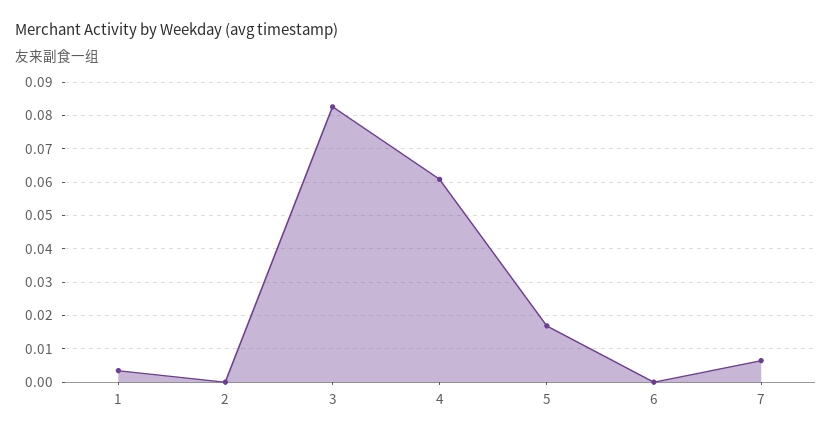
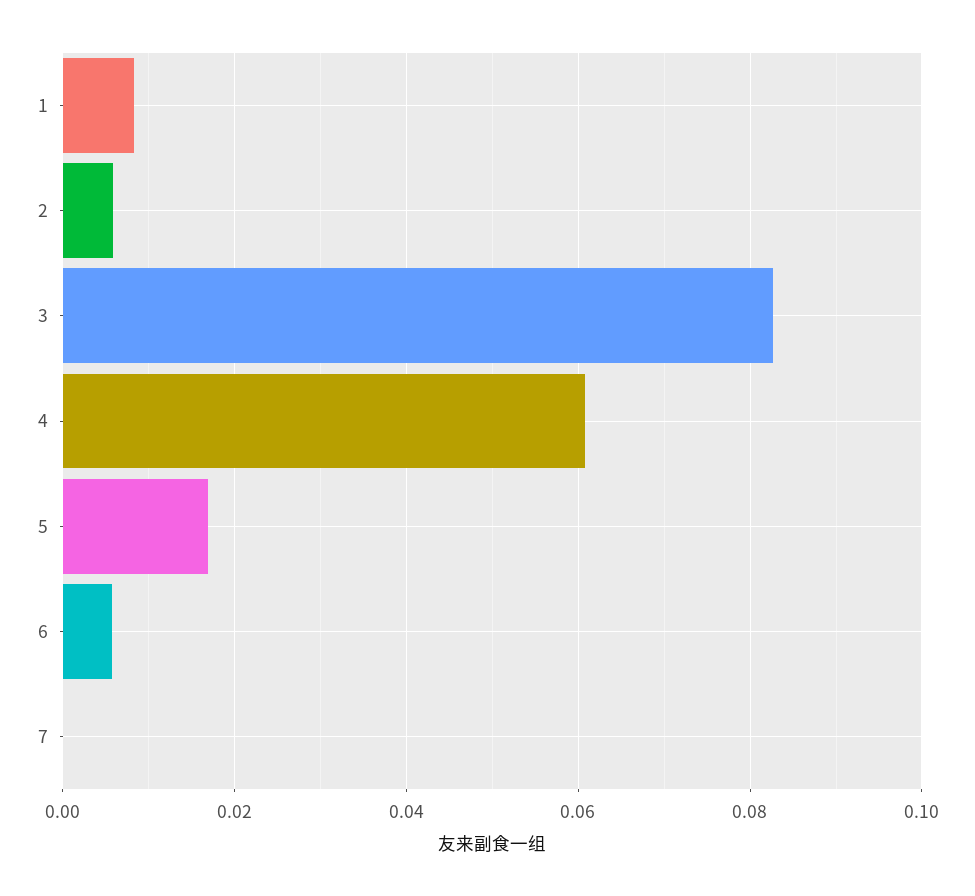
1: 0.004 -> 0.008
2: 0 -> 0.006
6: 0 -> 0.006
7: 0.006 -> 0

